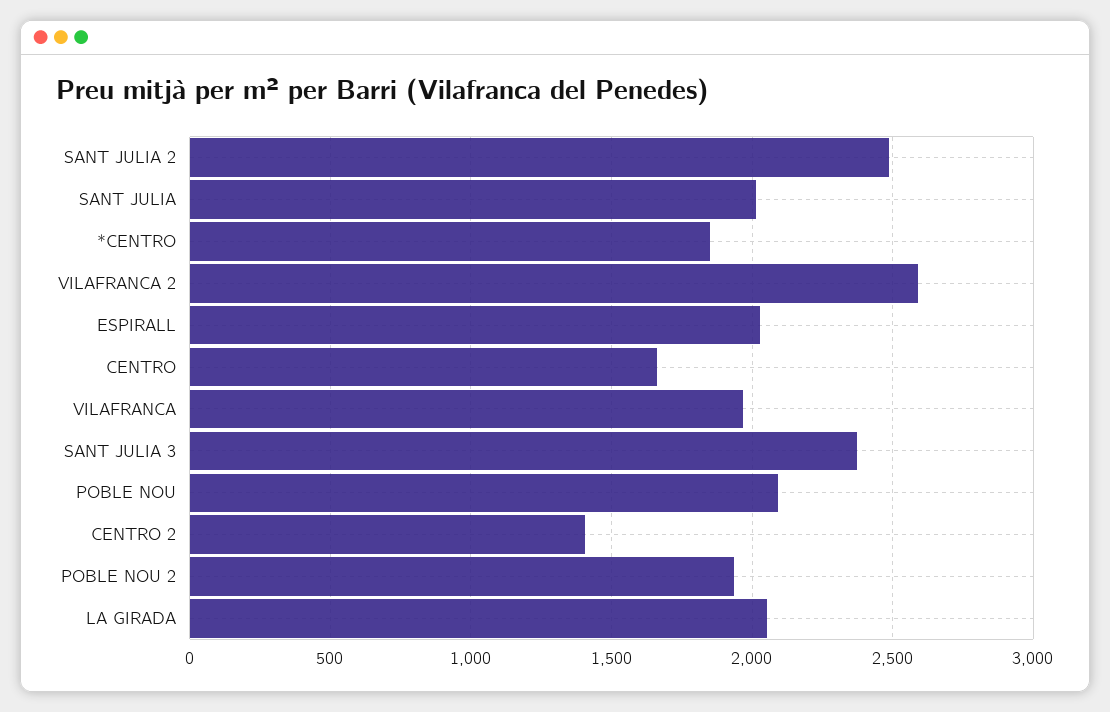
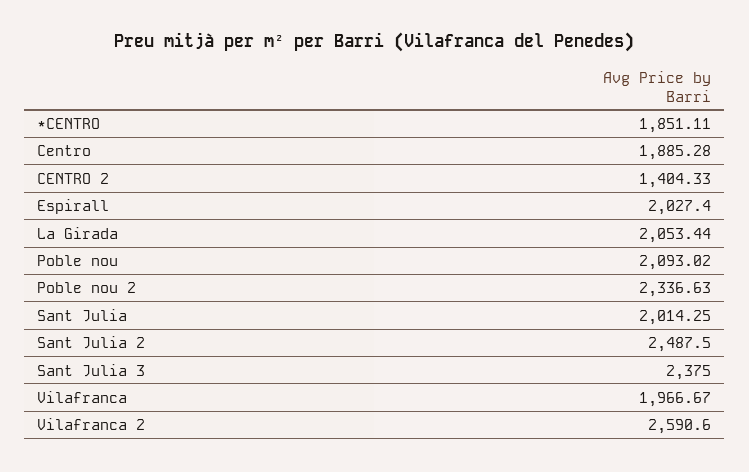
CENTRO: 1650 -> 1885.28
POBLE NOU 2: 1950 -> 2336.63

